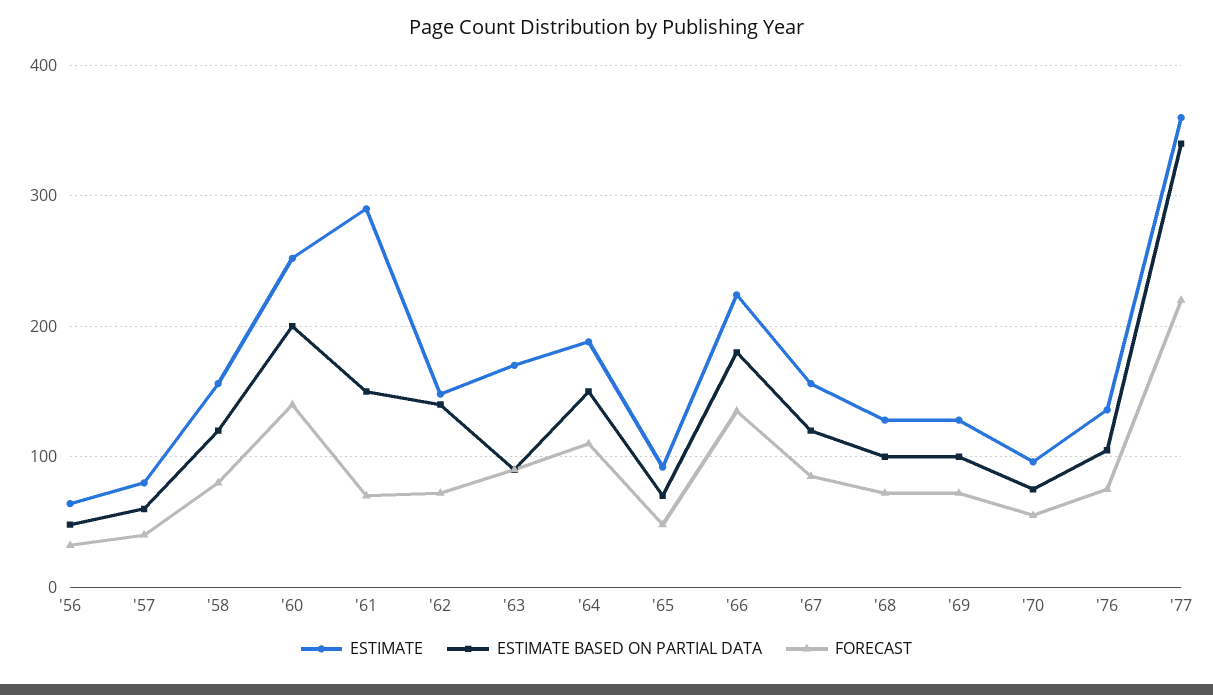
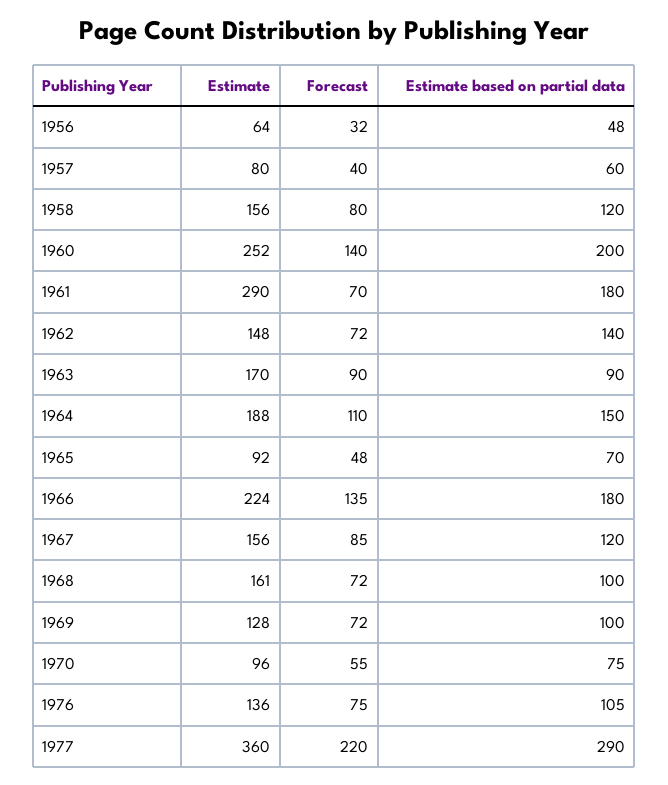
ESTIMATE BASED ON PARTIAL DATA, '61: 150 -> 180
ESTIMATE, '68: 130 -> 161
ESTIMATE BASED ON PARTIAL DATA, '77: 340 -> 290

